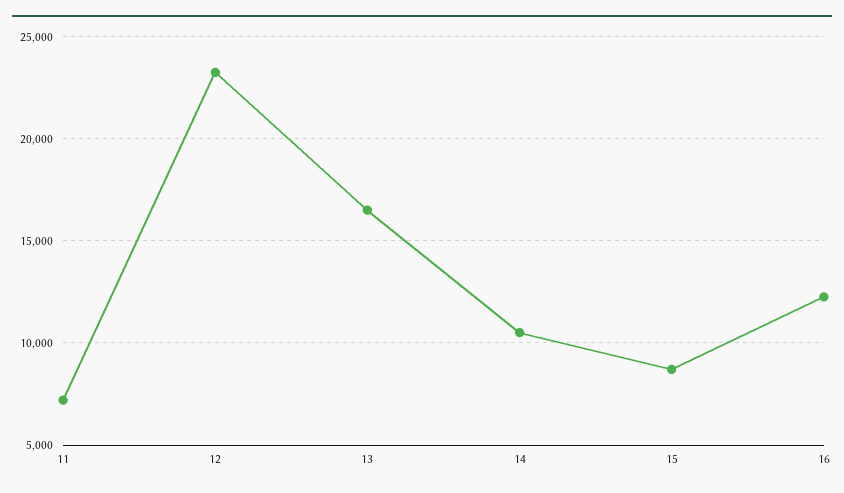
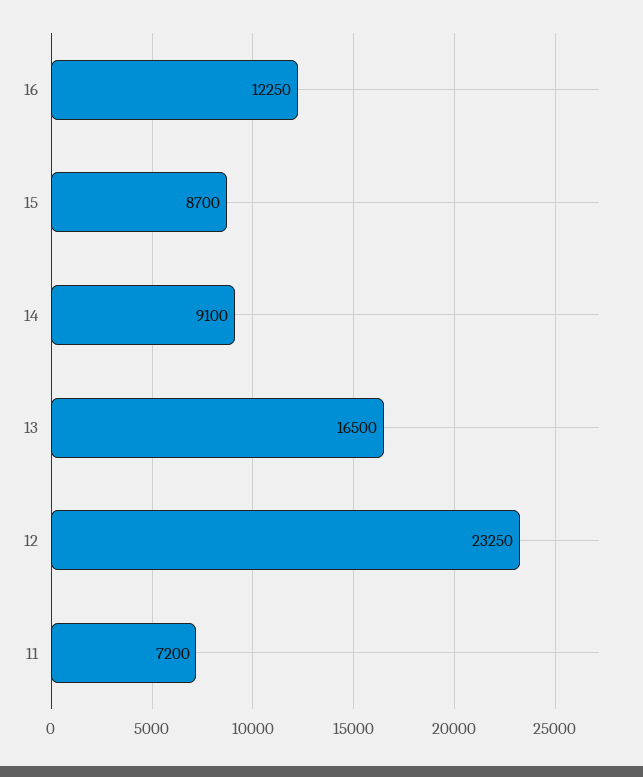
14: 10500 -> 9100

